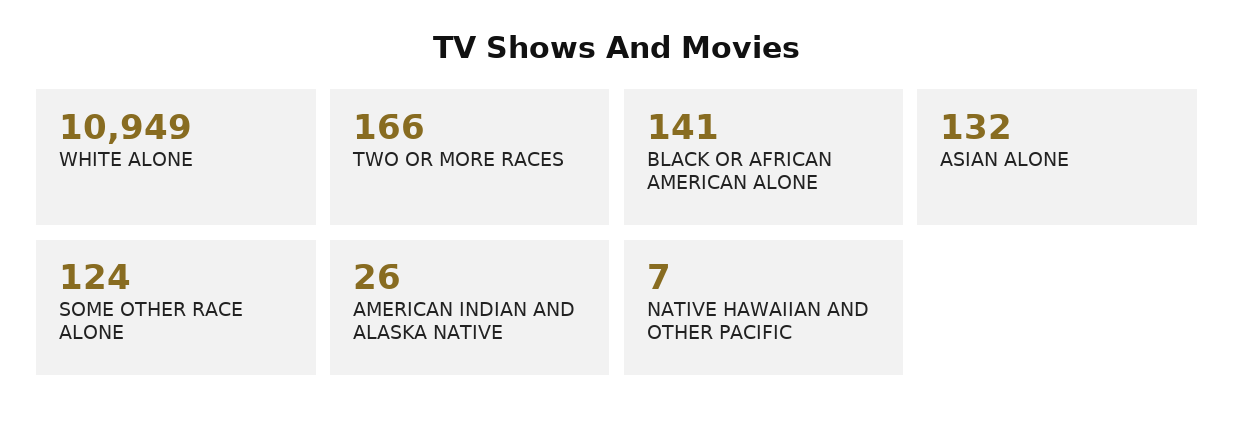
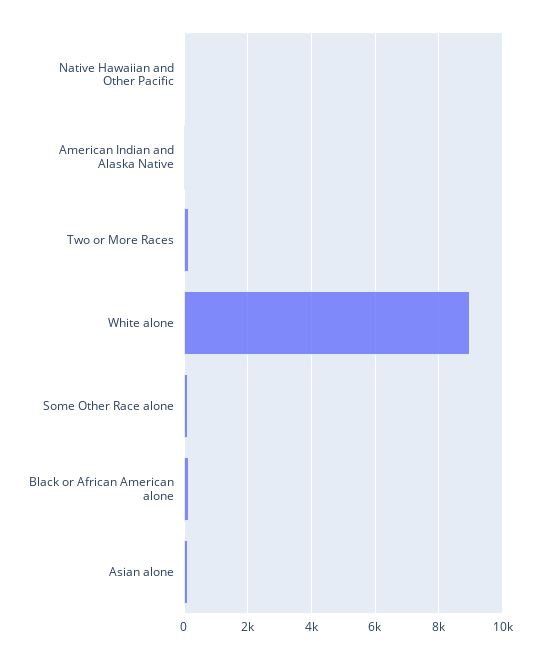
WHITE ALONE: 10949 -> 9000

